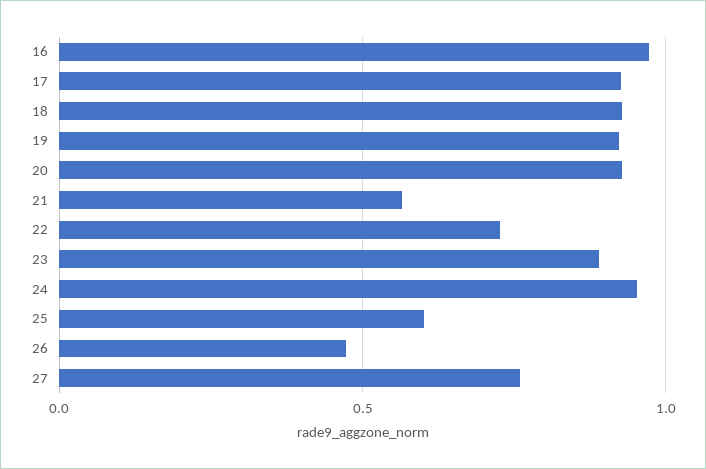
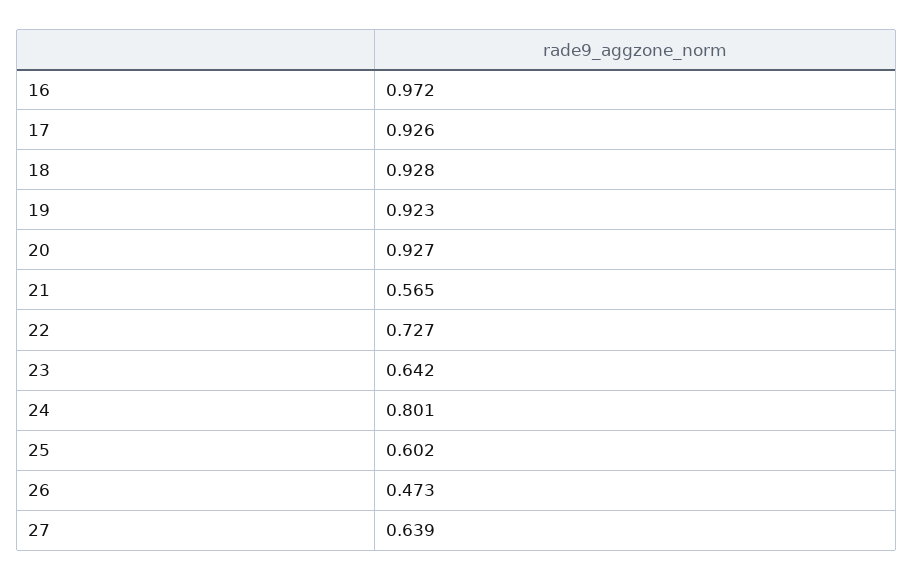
23: 0.9 -> 0.642
24: 0.95 -> 0.801
27: 0.75 -> 0.639

